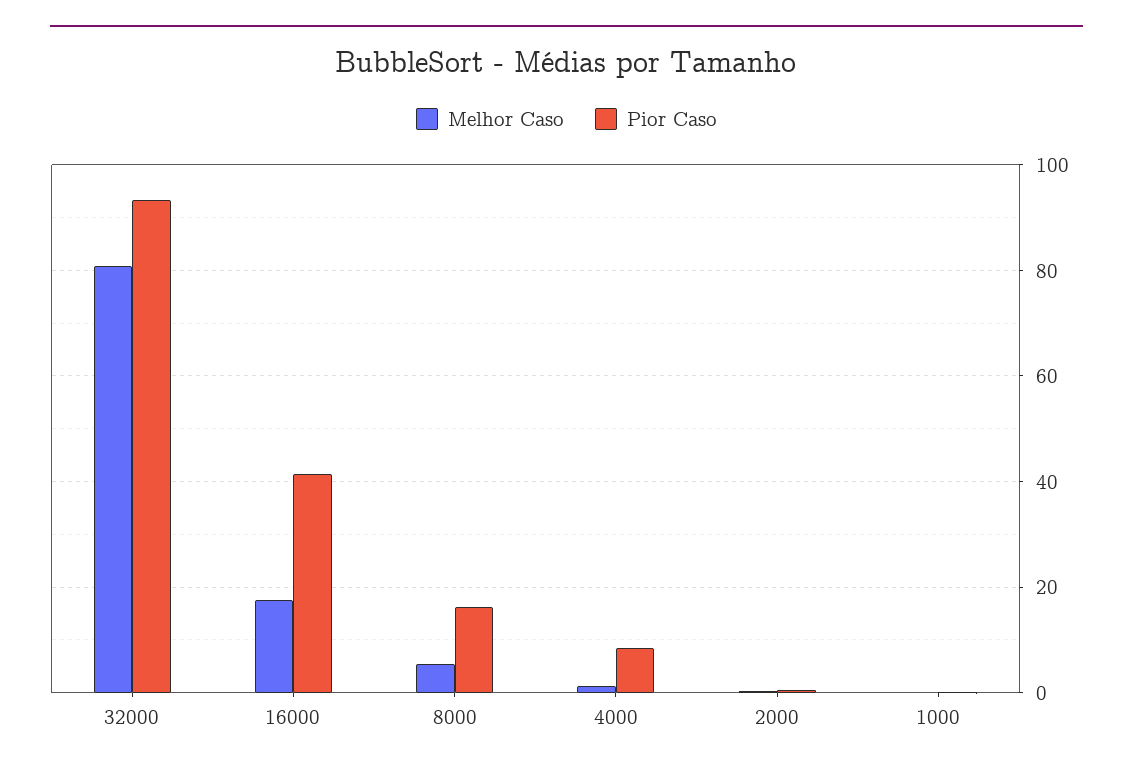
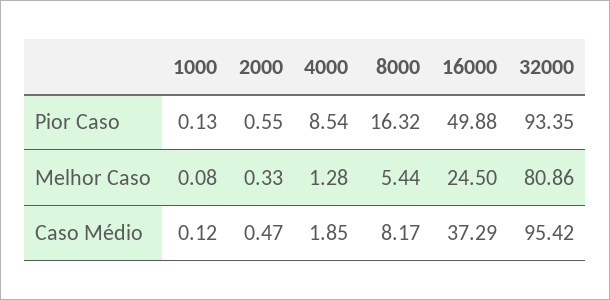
Melhor Caso, 16000: 18 -> 24.5
Pior Caso, 16000: 42 -> 49.88
Caso Médio, 1000: none -> 0.12
Caso Médio, 2000: none -> 0.47
Caso Médio, 4000: none -> 1.85
Caso Médio, 8000: none -> 8.17
Caso Médio, 16000: none -> 37.29
Caso Médio, 32000: none -> 95.42

